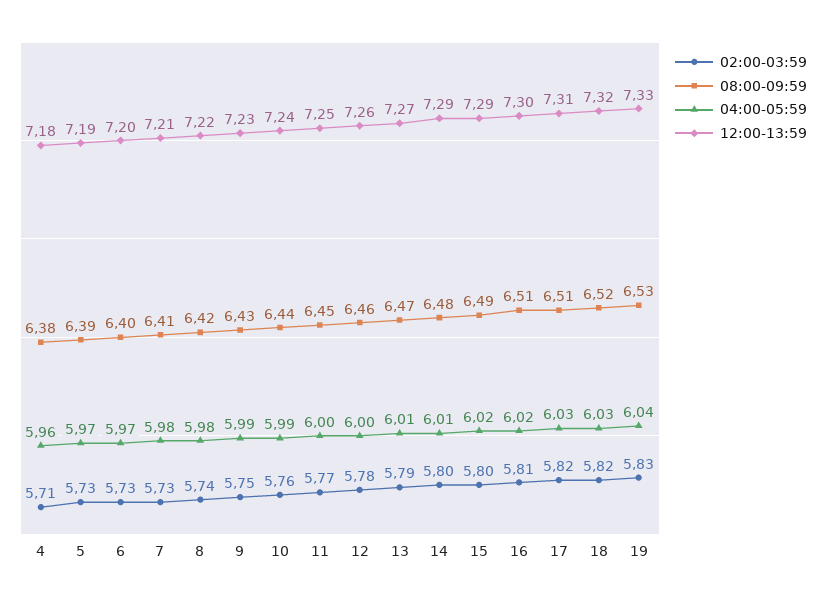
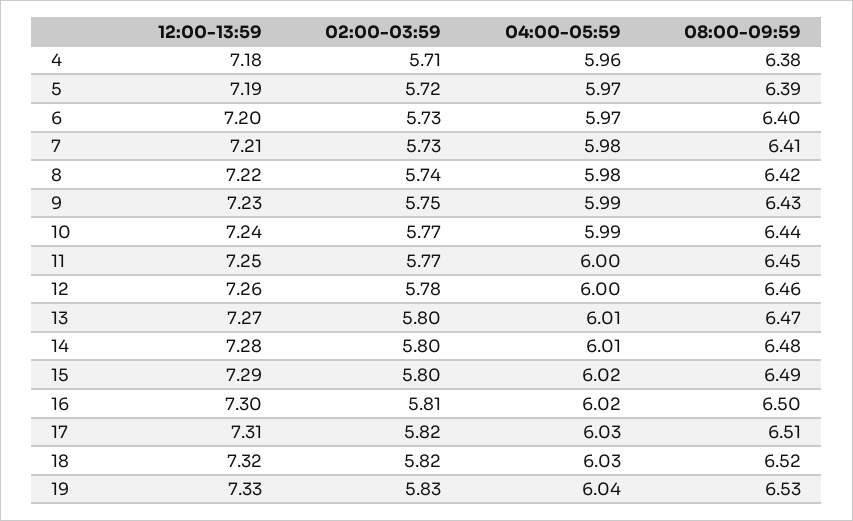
02:00-03:59, 5: 5.73 -> 5.72
02:00-03:59, 10: 5.76 -> 5.77
02:00-03:59, 13: 5.79 -> 5.8
12:00-13:59, 14: 7.29 -> 7.28
08:00-09:59, 16: 6.51 -> 6.5

